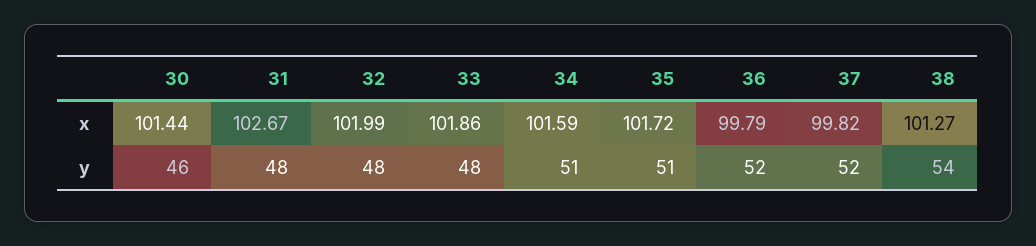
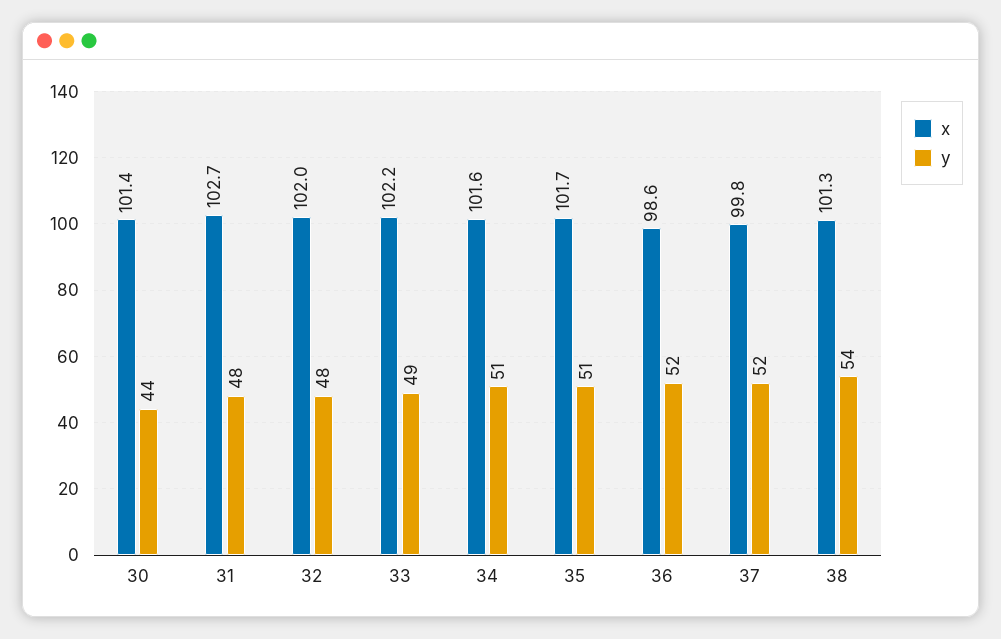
x, 33: 101.86 -> 102.2
x, 36: 99.79 -> 98.6
y, 30: 46 -> 44
y, 33: 48 -> 49

